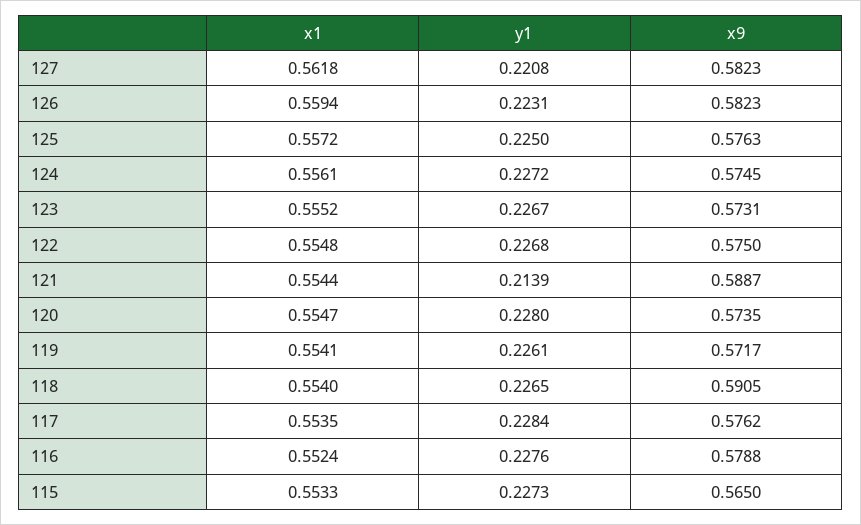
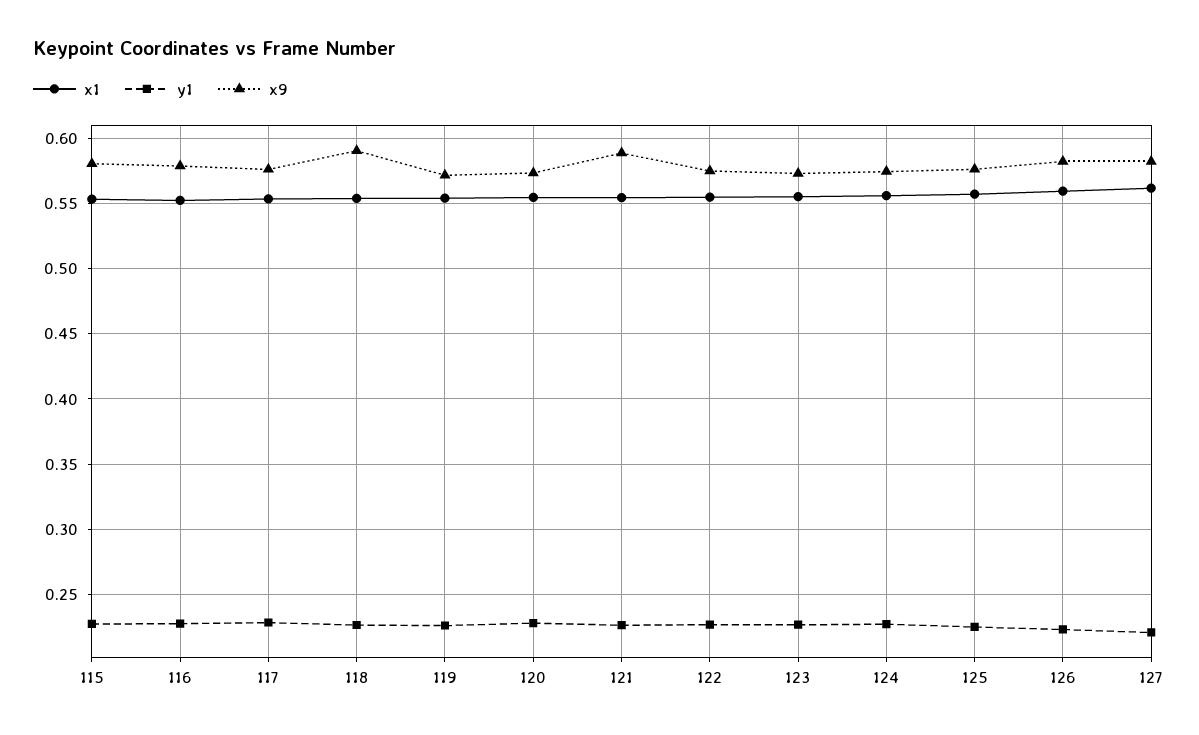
y1, 121: 0.2139 -> 0.225
x9, 115: 0.565 -> 0.58

